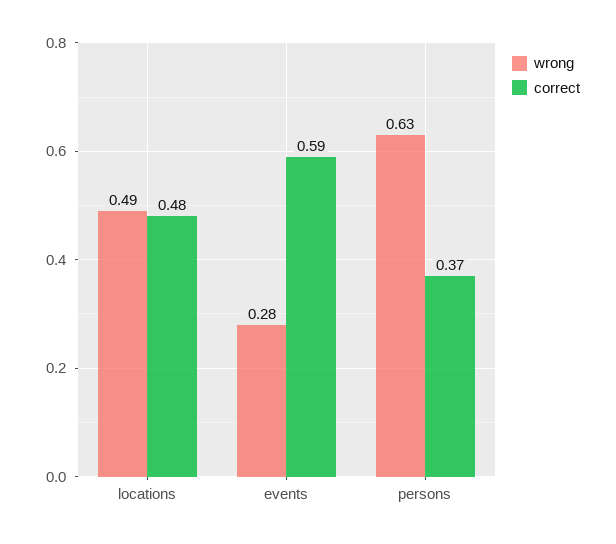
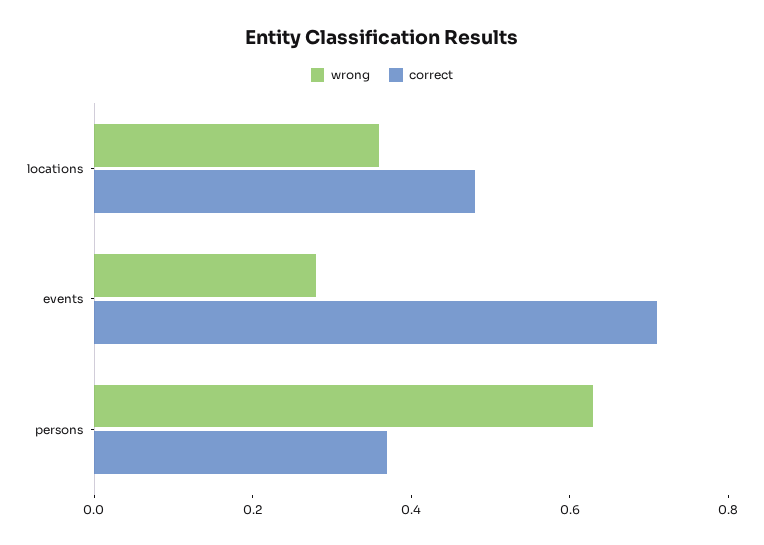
wrong, locations: 0.49 -> 0.35
correct, events: 0.59 -> 0.7

